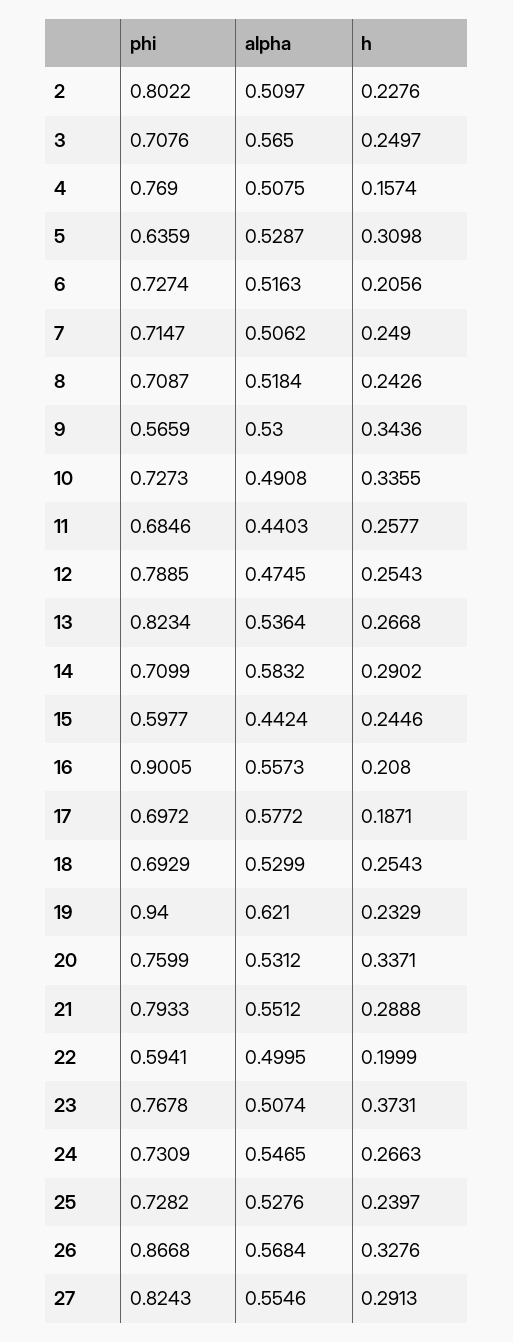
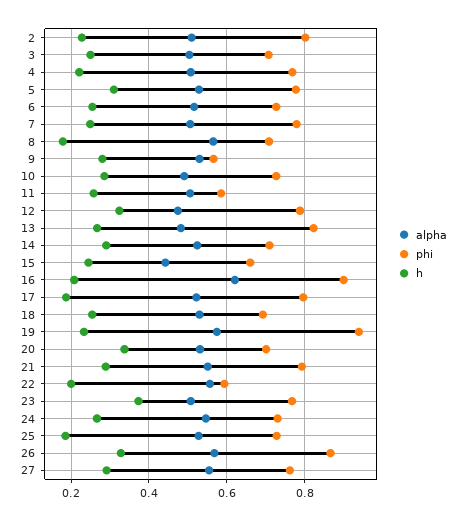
alpha, 3: 0.565 -> 0.5
h, 4: 0.1574 -> 0.22
phi, 5: 0.6359 -> 0.78
h, 6: 0.2056 -> 0.26
phi, 7: 0.7147 -> 0.78
alpha, 8: 0.5184 -> 0.56
h, 8: 0.2426 -> 0.18
h, 9: 0.3436 -> 0.28
h, 10: 0.3355 -> 0.28
phi, 11: 0.6846 -> 0.58
alpha, 11: 0.4403 -> 0.5
h, 12: 0.2543 -> 0.32
alpha, 13: 0.5364 -> 0.48
alpha, 14: 0.5832 -> 0.52
phi, 15: 0.5977 -> 0.66
alpha, 16: 0.5573 -> 0.62
phi, 17: 0.6972 -> 0.8
alpha, 17: 0.5772 -> 0.52
alpha, 19: 0.621 -> 0.58
phi, 20: 0.7599 -> 0.7
alpha, 22: 0.4995 -> 0.56
h, 25: 0.2397 -> 0.18
phi, 27: 0.8243 -> 0.76

